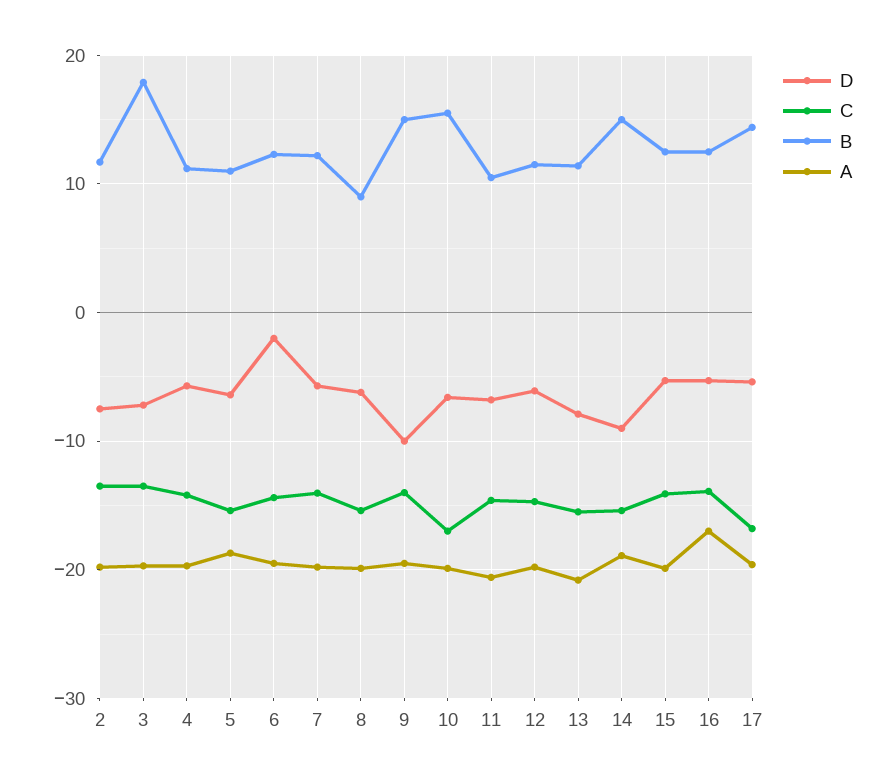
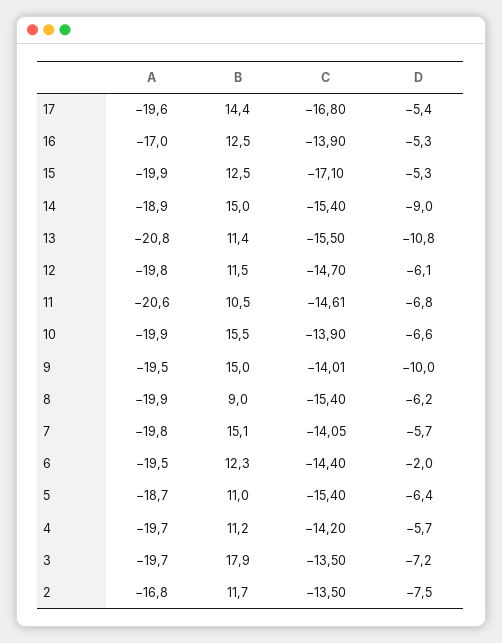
A, 2: -20 -> -16.8
B, 7: 12 -> 15.1
C, 10: -17 -> -13.9
D, 13: -8 -> -10.8
C, 15: -14 -> -17.1

